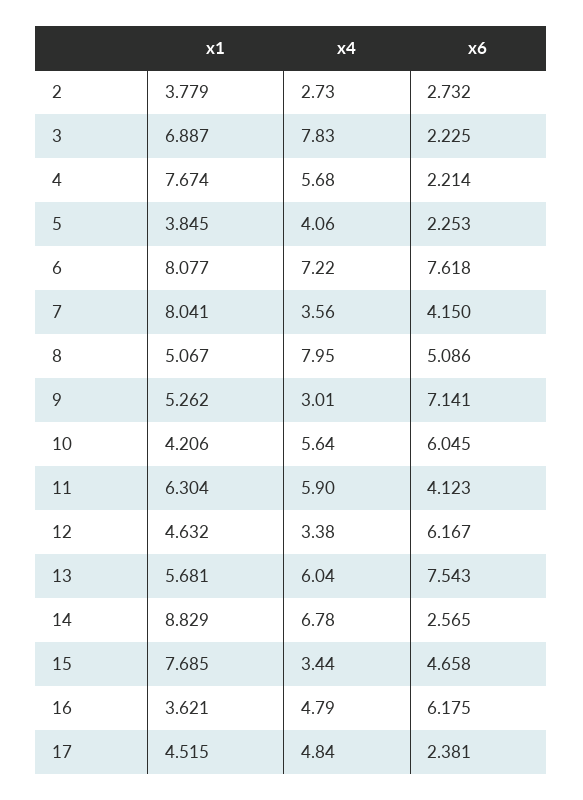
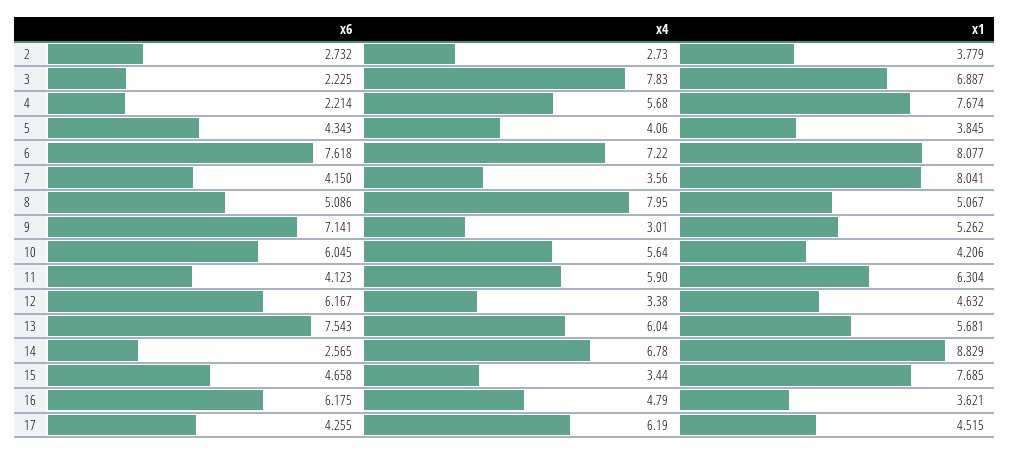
x6, 5: 2.253 -> 4.343
x4, 17: 4.84 -> 6.19
x6, 17: 2.381 -> 4.255

